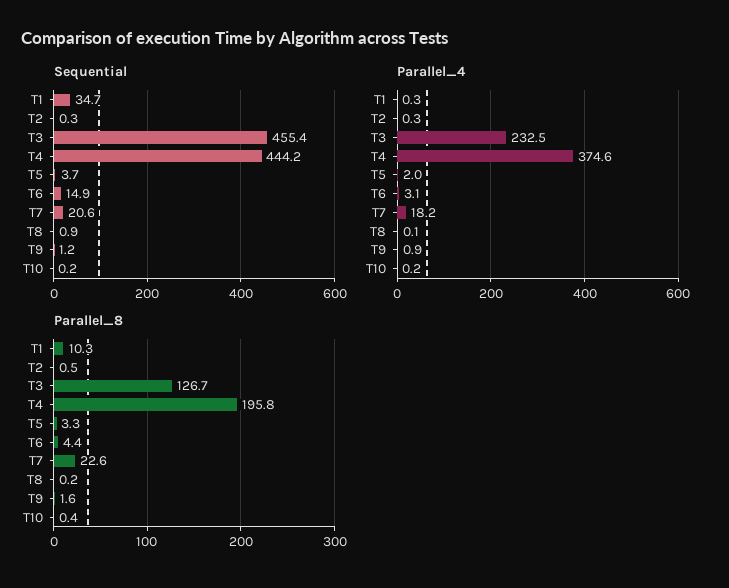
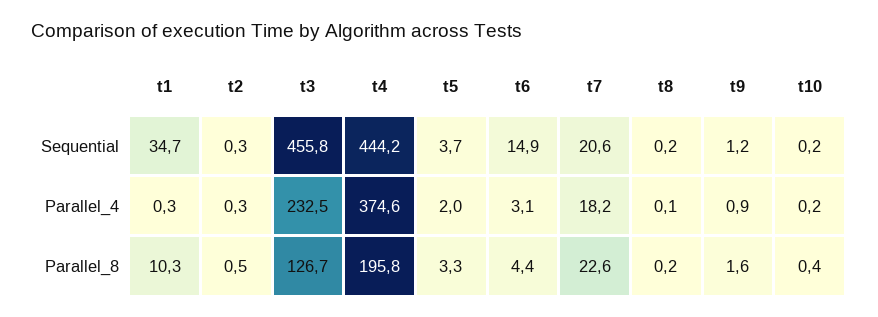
Sequential, T3: 455.4 -> 455.8
Sequential, T8: 0.9 -> 0.2

